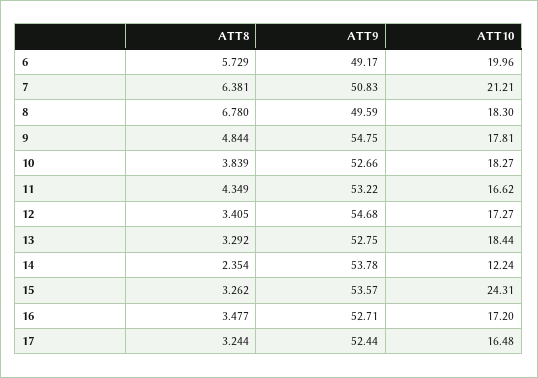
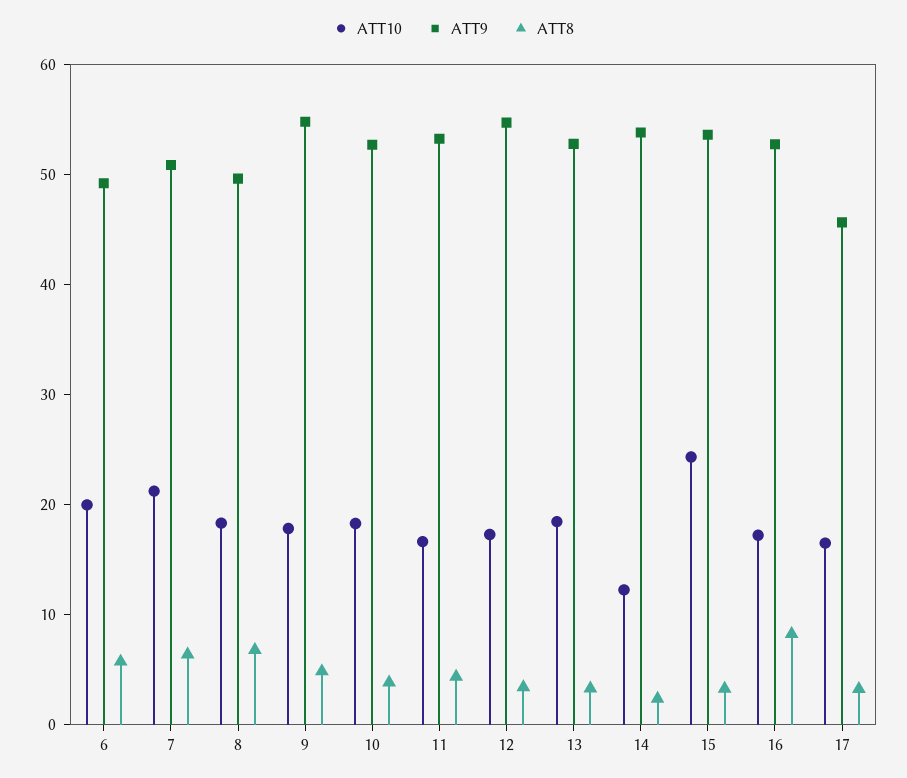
ATT8, 16: 3.477 -> 8
ATT9, 17: 52.44 -> 46

